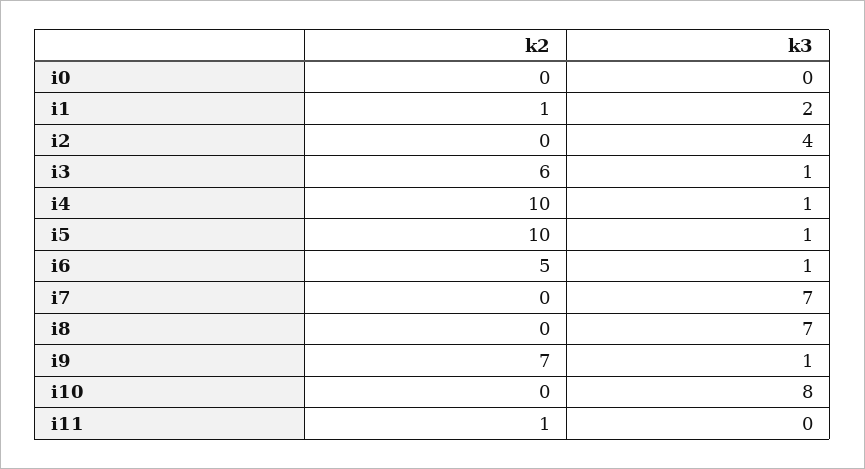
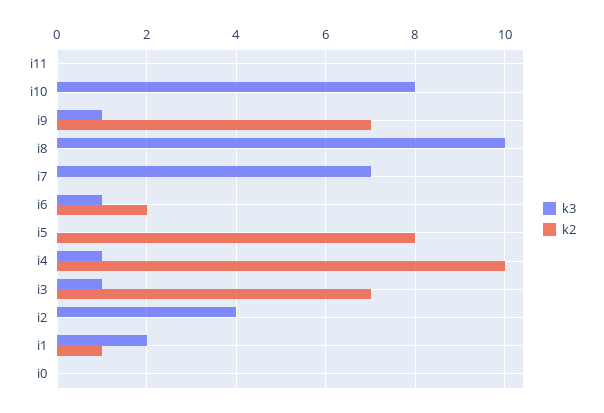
k2, i3: 6 -> 7
k2, i5: 10 -> 8
k3, i5: 1 -> 0
k2, i6: 5 -> 2
k3, i8: 7 -> 10
k2, i11: 1 -> 0

